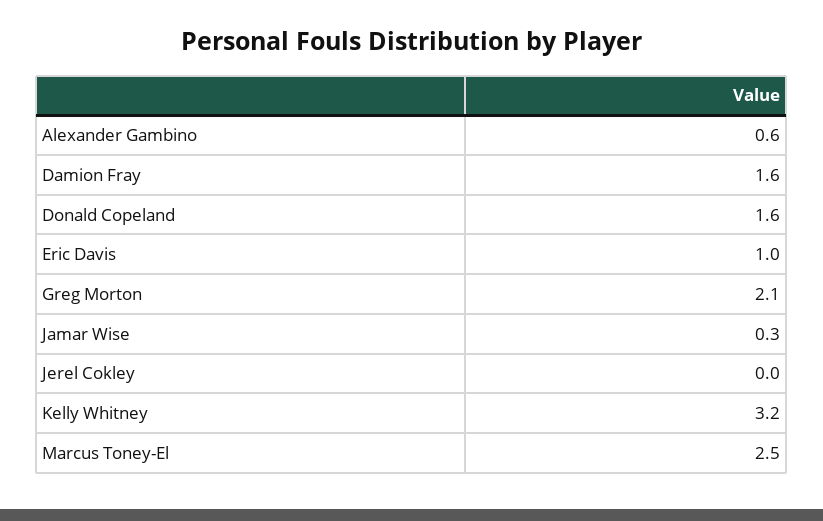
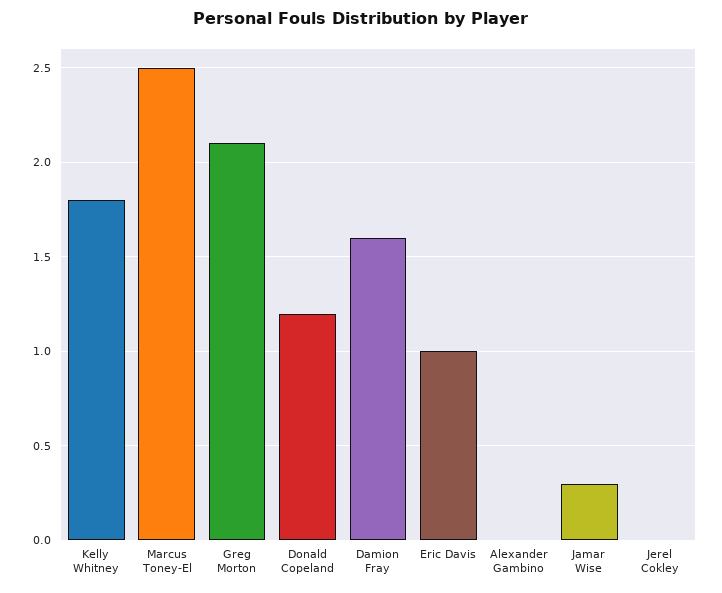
Alexander Gambino: 0.6 -> 0
Donald Copeland: 1.6 -> 1.2
Kelly Whitney: 3.2 -> 1.8

